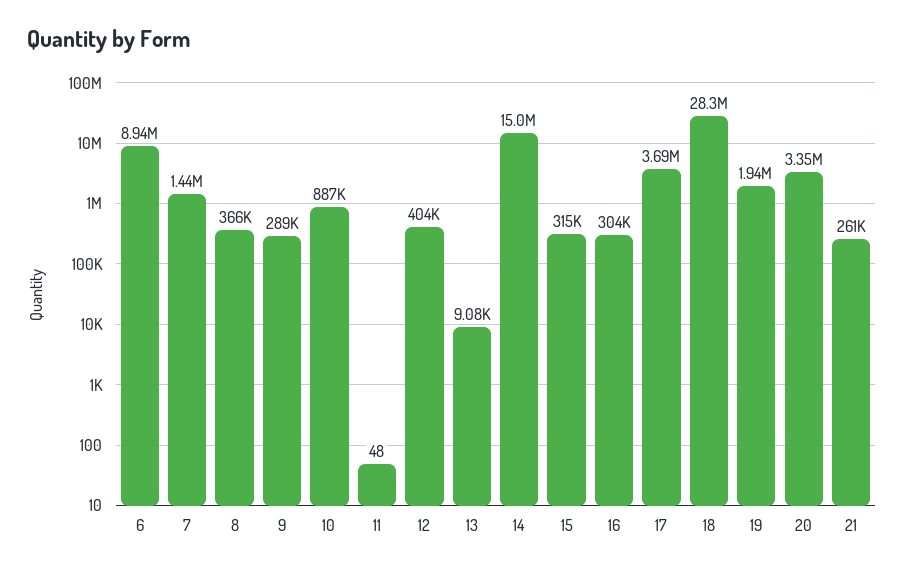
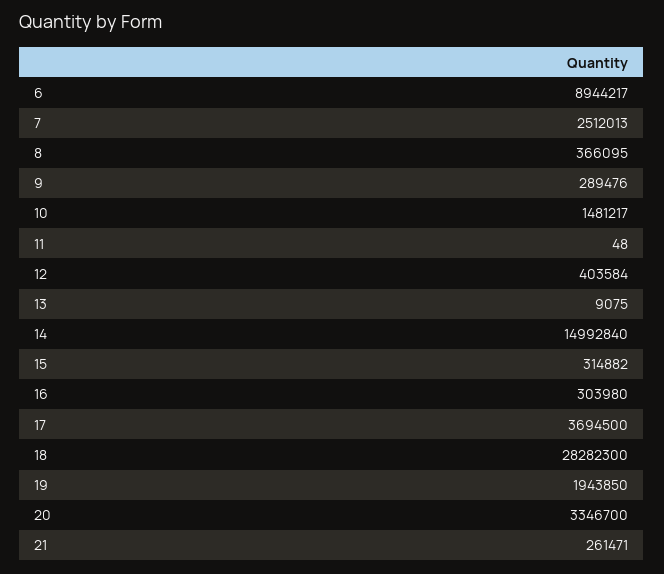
7: 1440000 -> 2512013
10: 887000 -> 1481217

